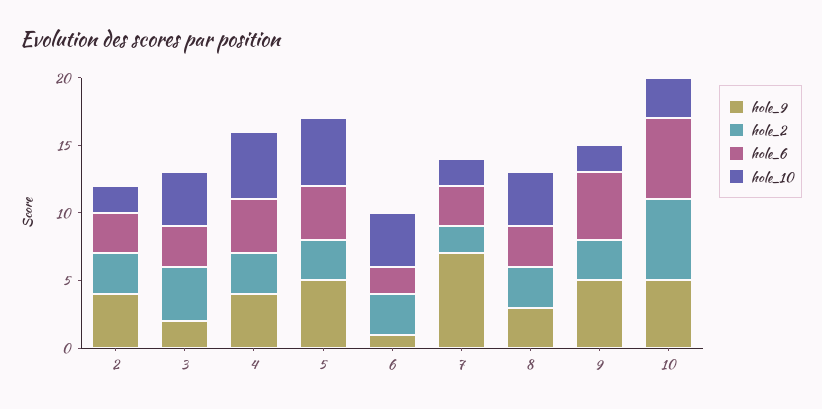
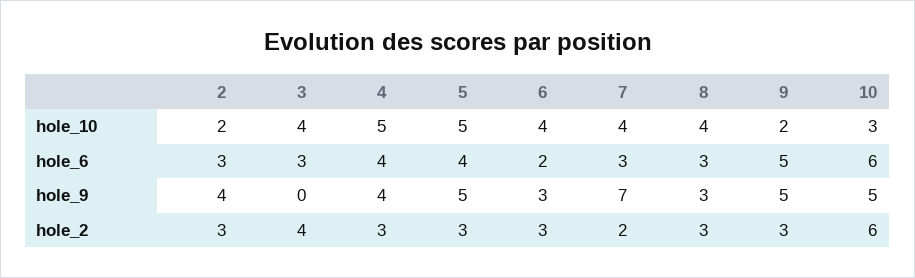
hole_9, 3: 2 -> 0
hole_9, 6: 1 -> 3
hole_10, 7: 2 -> 4

